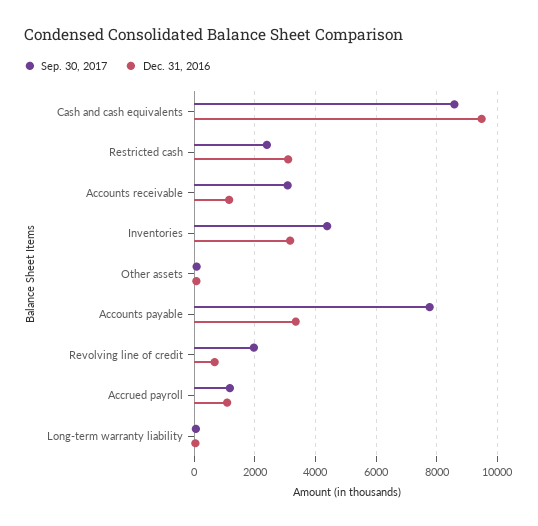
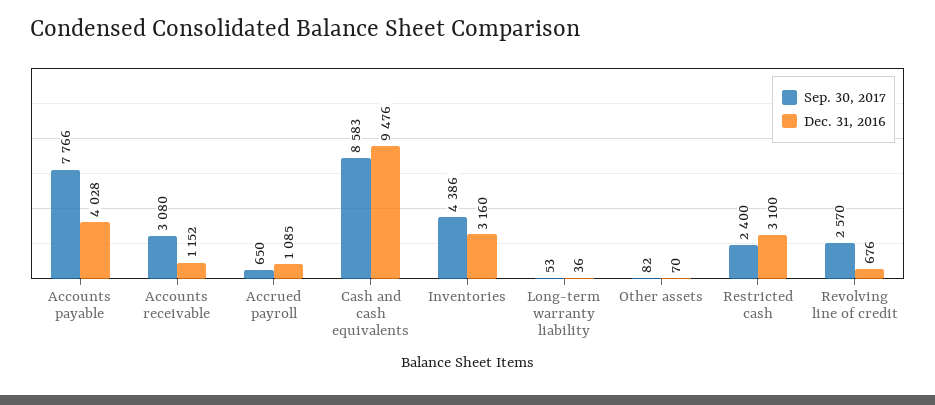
Dec. 31, 2016, Accounts payable: 3400 -> 4028
Sep. 30, 2017, Revolving line of credit: 2000 -> 2570
Sep. 30, 2017, Accrued payroll: 1200 -> 650

